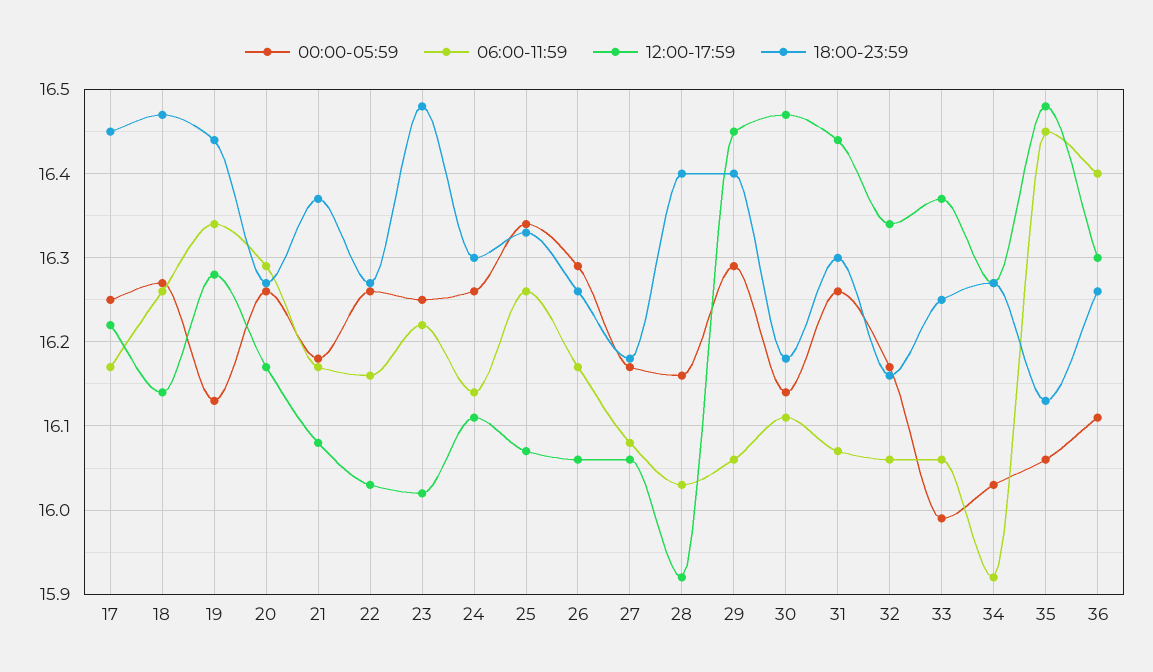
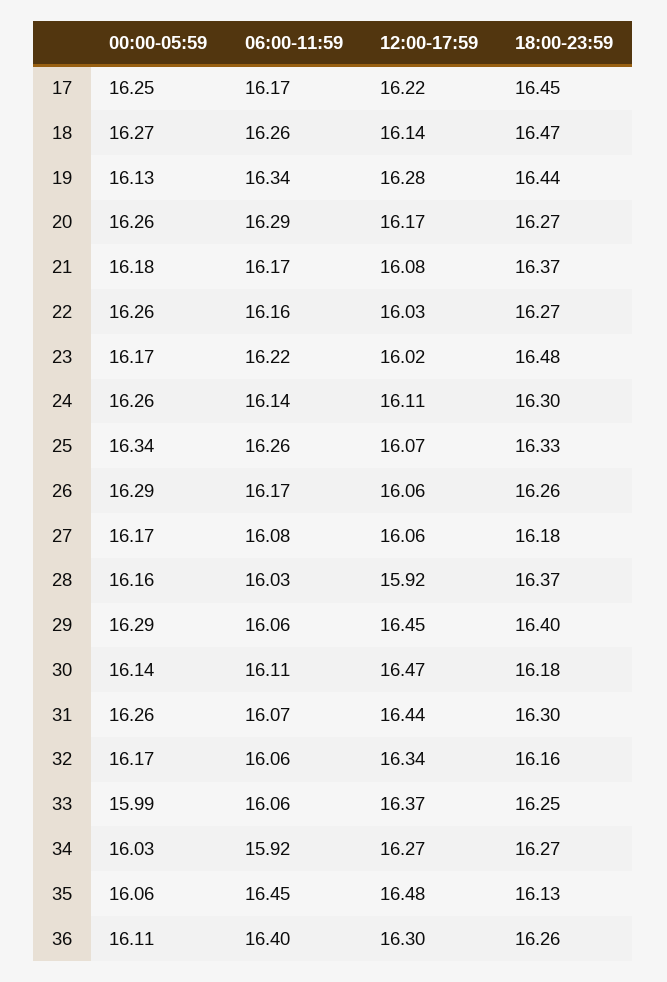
00:00-05:59, 23: 16.25 -> 16.17
18:00-23:59, 28: 16.4 -> 16.37

